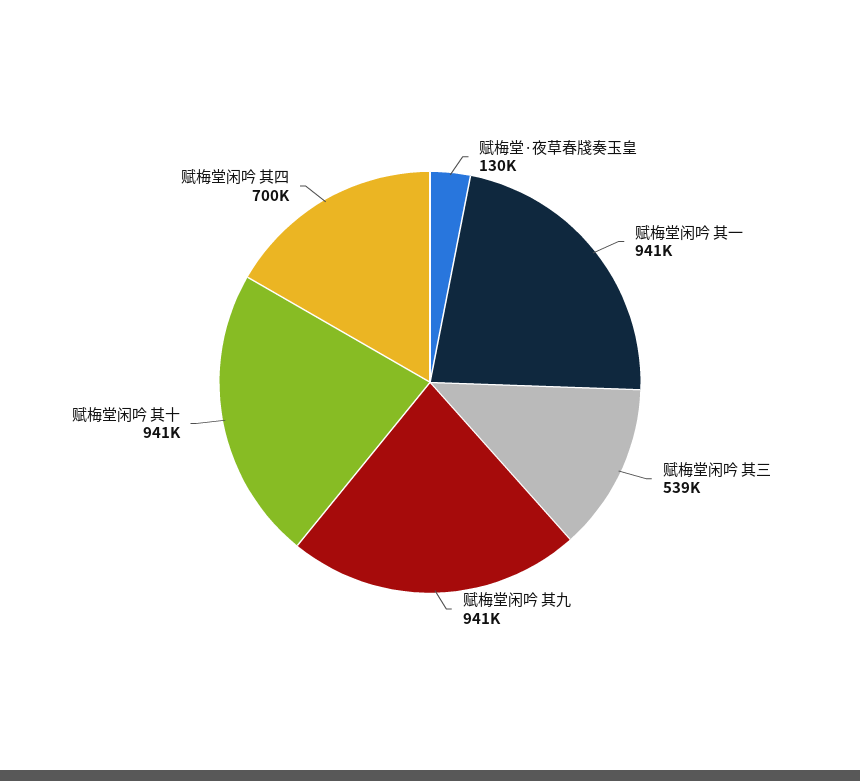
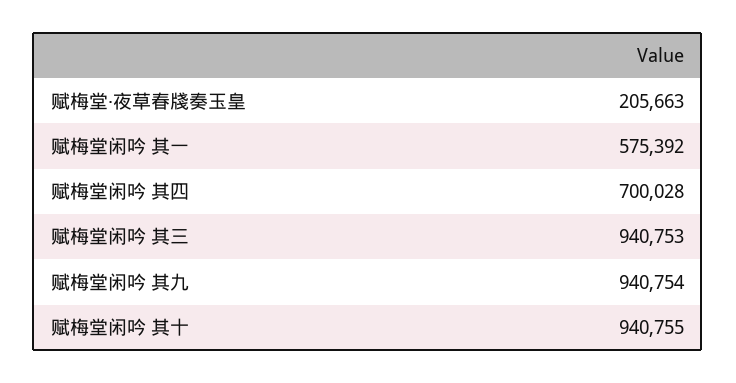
赋梅堂·夜草春牋奏玉皇: 130000 -> 205663
赋梅堂闲吟 其一: 941000 -> 575392
赋梅堂闲吟 其三: 539000 -> 940753

